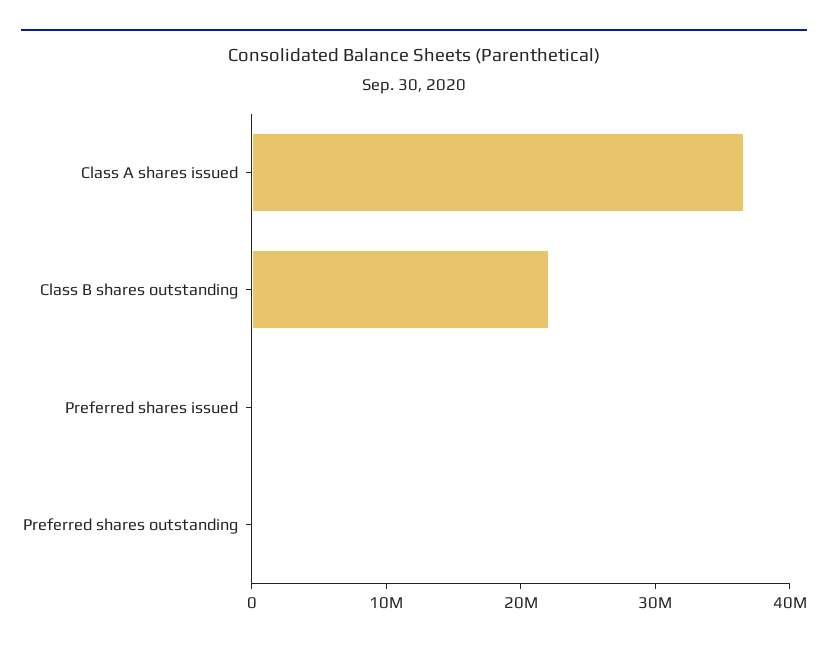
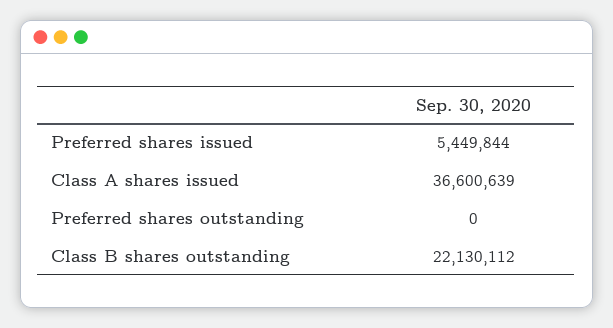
Preferred shares issued: 0 -> 5449844

